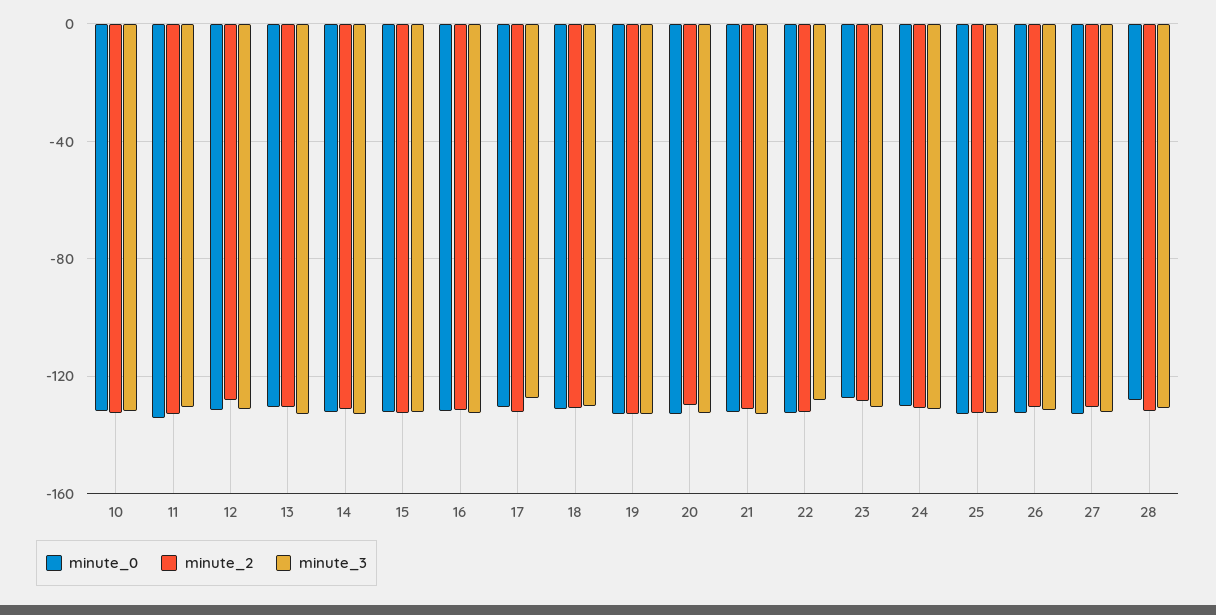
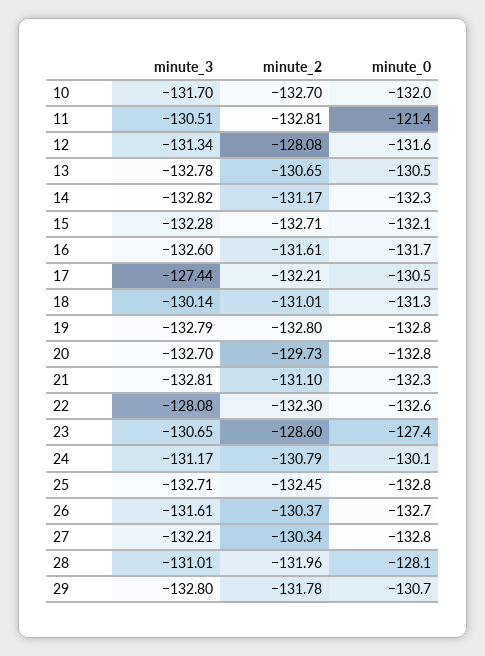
minute_0, 11: -135 -> -121.4
minute_3, 29: none -> -132.8
minute_2, 29: none -> -131.78
minute_0, 29: none -> -130.7

